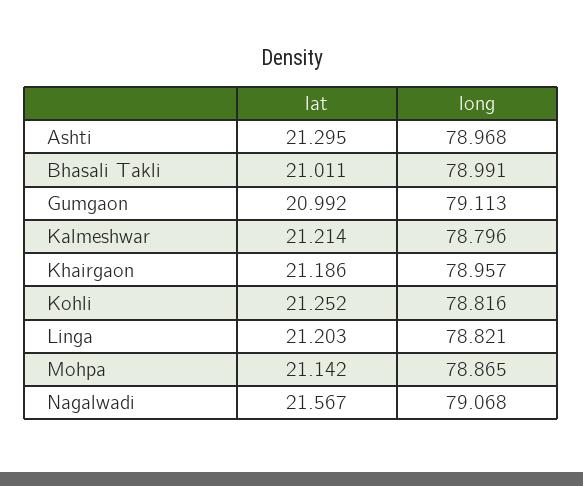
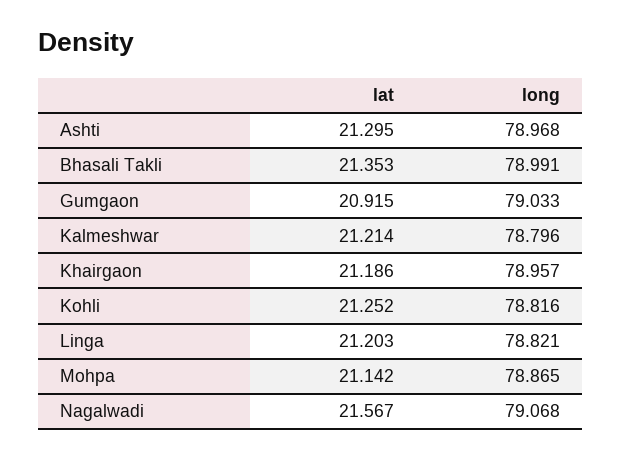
lat, Bhasali Takli: 21.011 -> 21.353
lat, Gumgaon: 20.992 -> 20.915
long, Gumgaon: 79.113 -> 79.033

